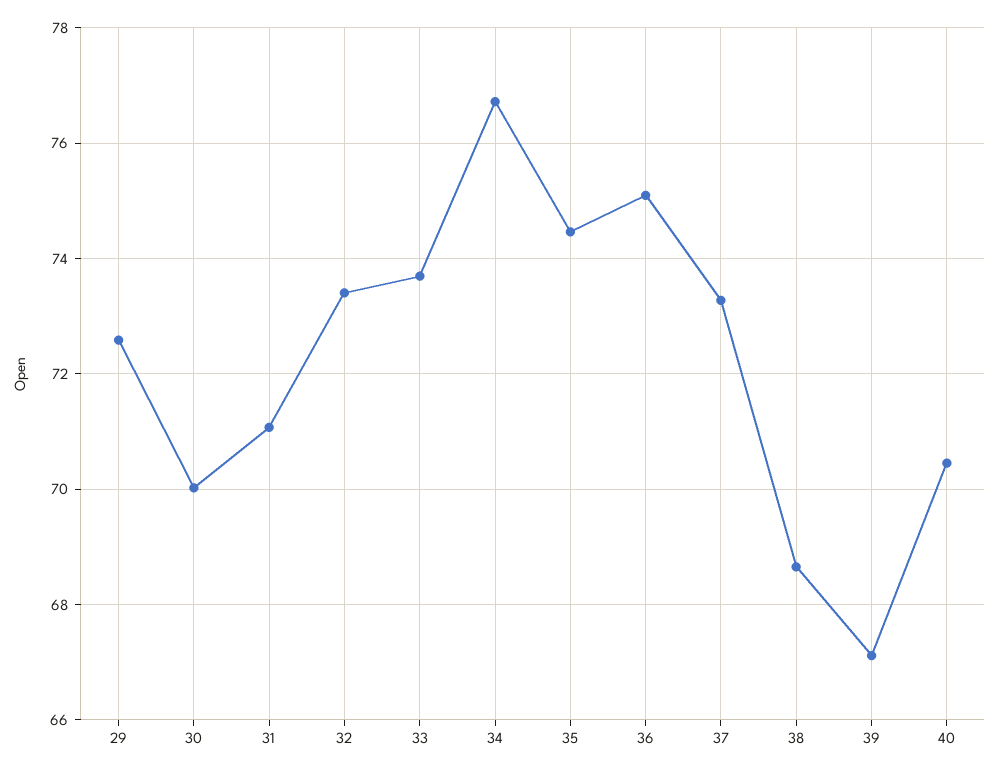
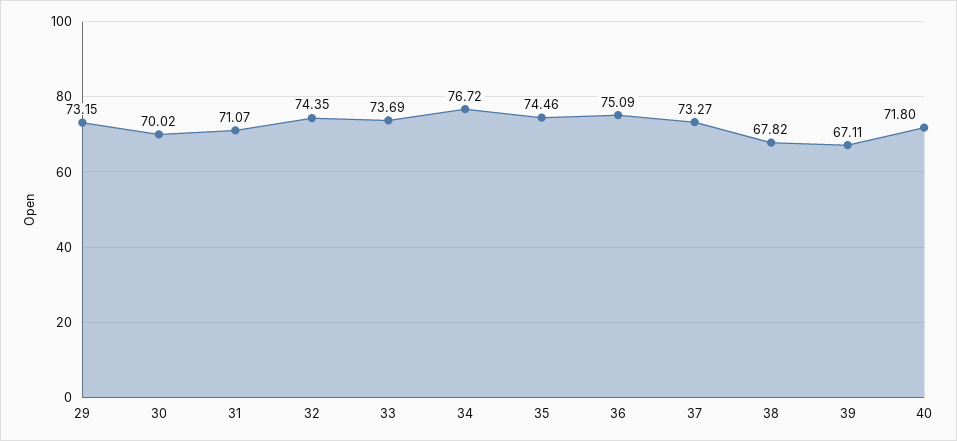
29: 72.6 -> 73.15
32: 73.4 -> 74.35
38: 68.6 -> 67.82
40: 70.4 -> 71.8

